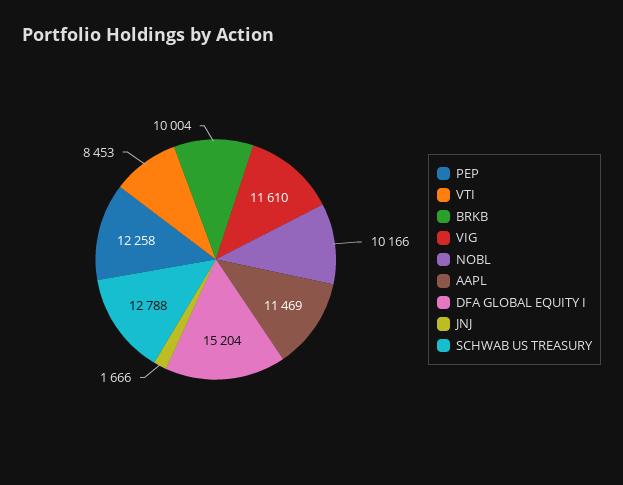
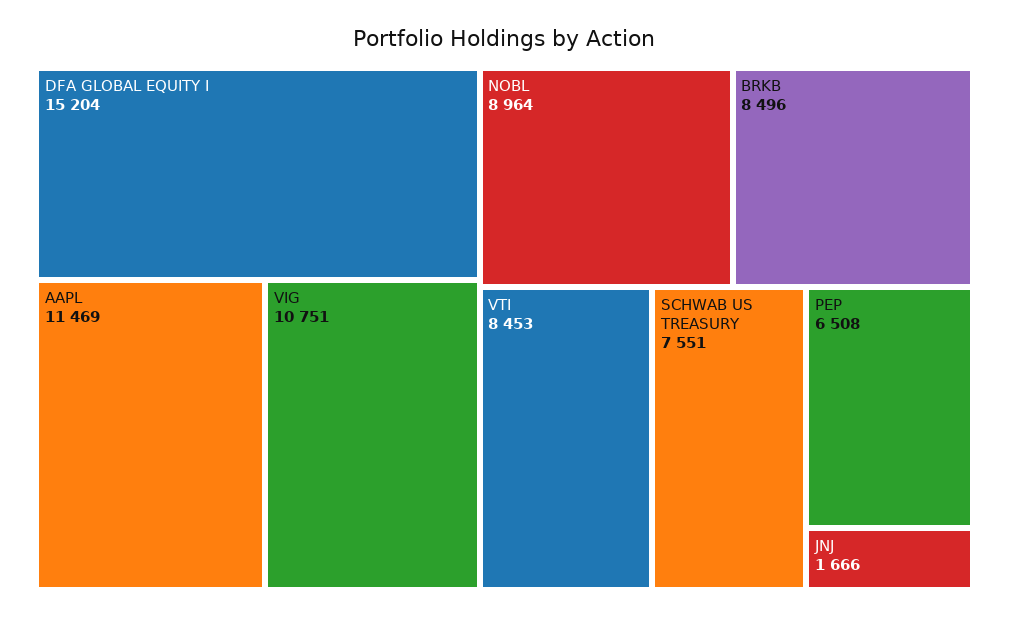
PEP: 12258 -> 6508
BRKB: 10004 -> 8496
VIG: 11610 -> 10751
NOBL: 10166 -> 8964
SCHWAB US TREASURY: 12788 -> 7551

